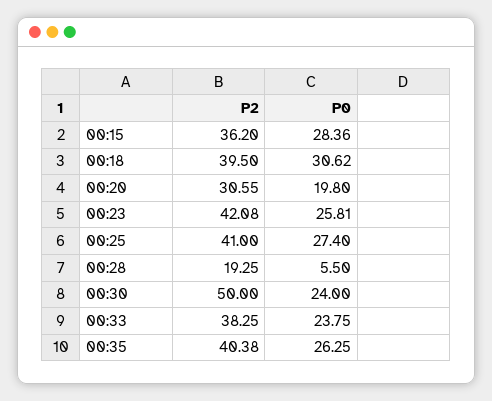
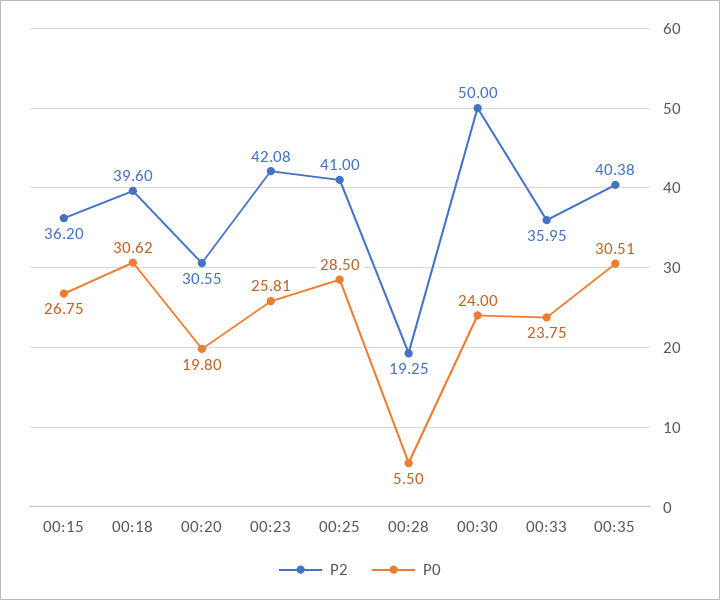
P0, 00:15: 28.36 -> 26.75
P2, 00:18: 39.5 -> 39.6
P0, 00:25: 27.4 -> 28.5
P2, 00:33: 38.25 -> 35.95
P0, 00:35: 26.25 -> 30.51

